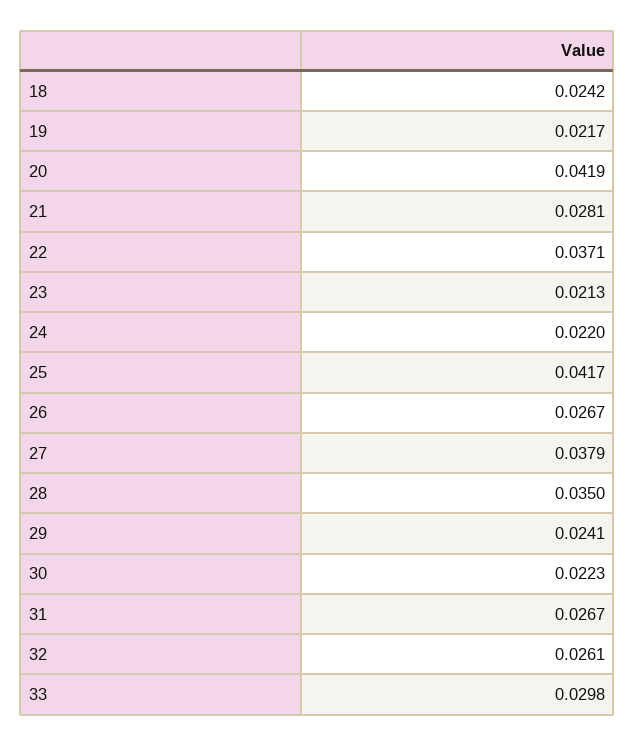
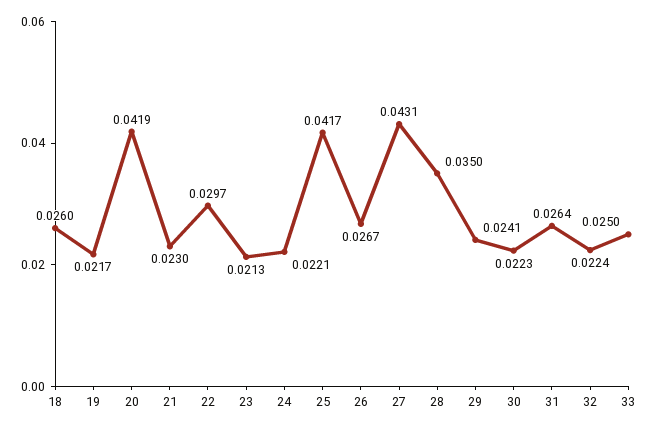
18: 0.0242 -> 0.026
21: 0.0281 -> 0.023
22: 0.0371 -> 0.0297
24: 0.022 -> 0.0221
27: 0.0379 -> 0.0431
31: 0.0267 -> 0.0264
32: 0.0261 -> 0.0224
33: 0.0298 -> 0.025

